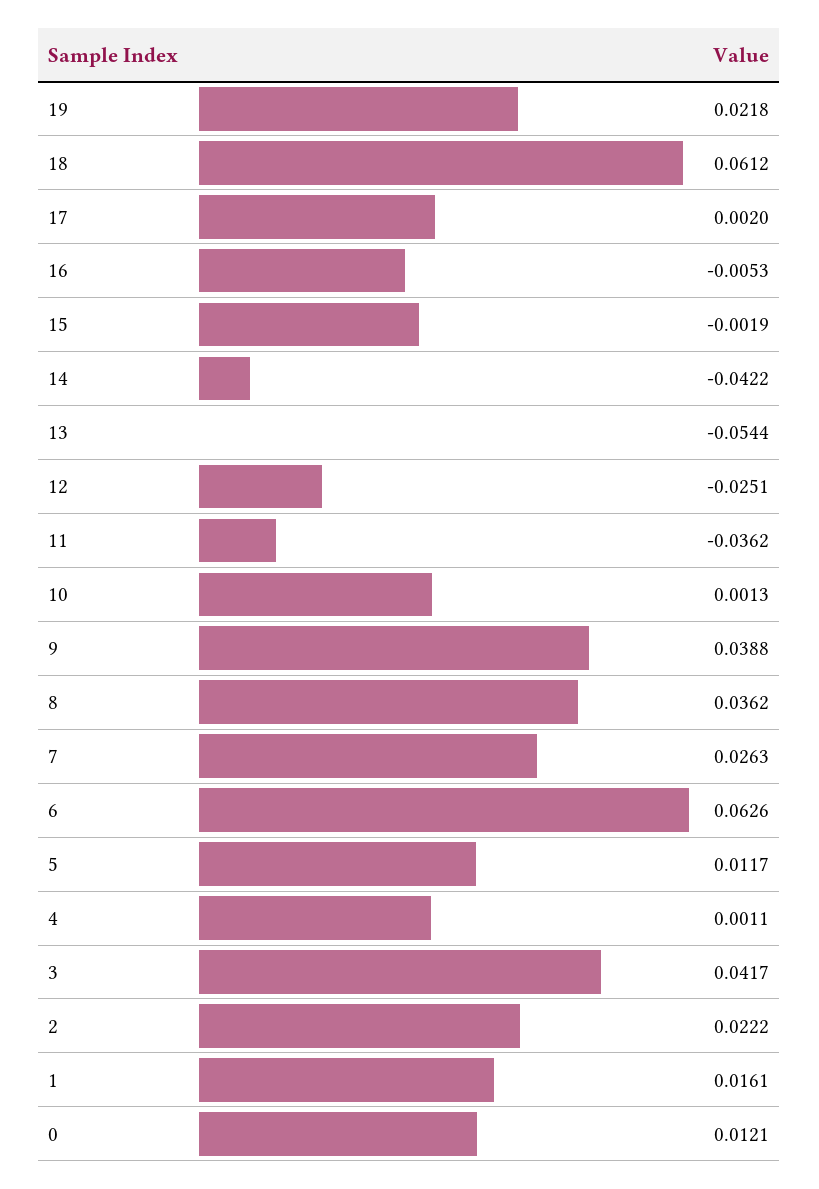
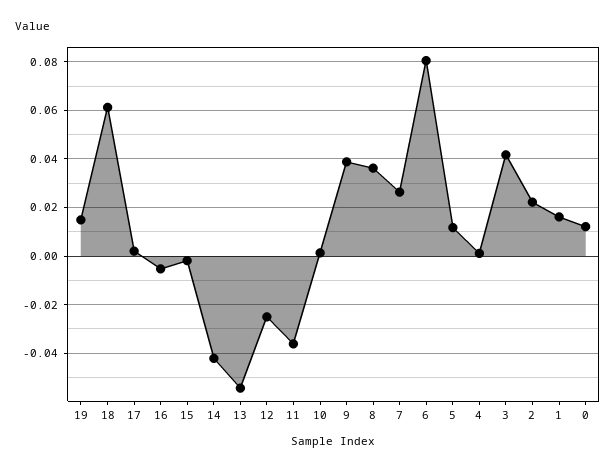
19: 0.0218 -> 0.015
6: 0.0626 -> 0.08

